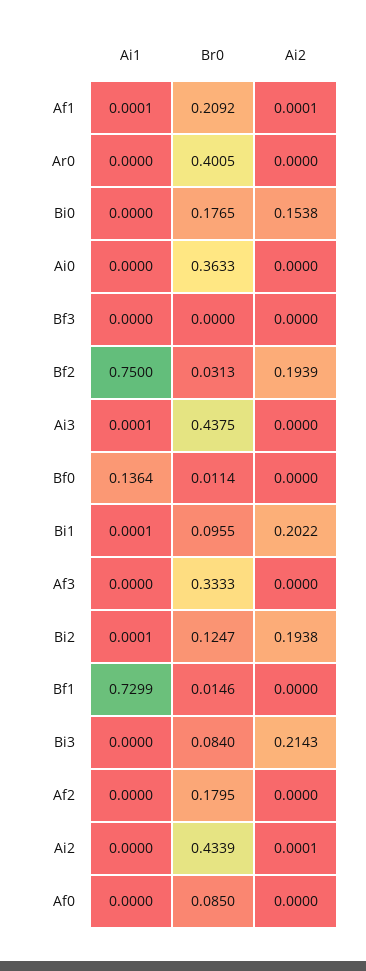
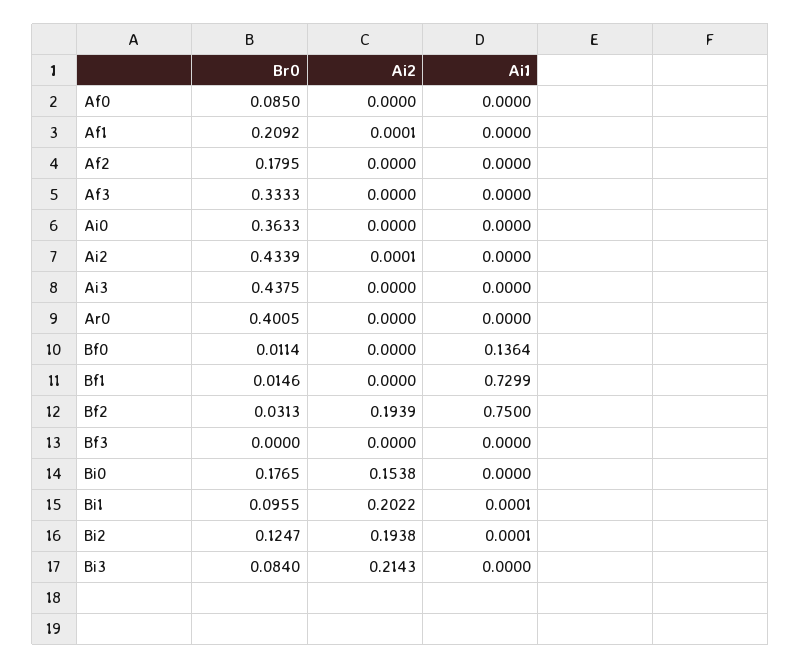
Ai1, Af1: 0.0001 -> 0
Ai1, Ai3: 0.0001 -> 0

